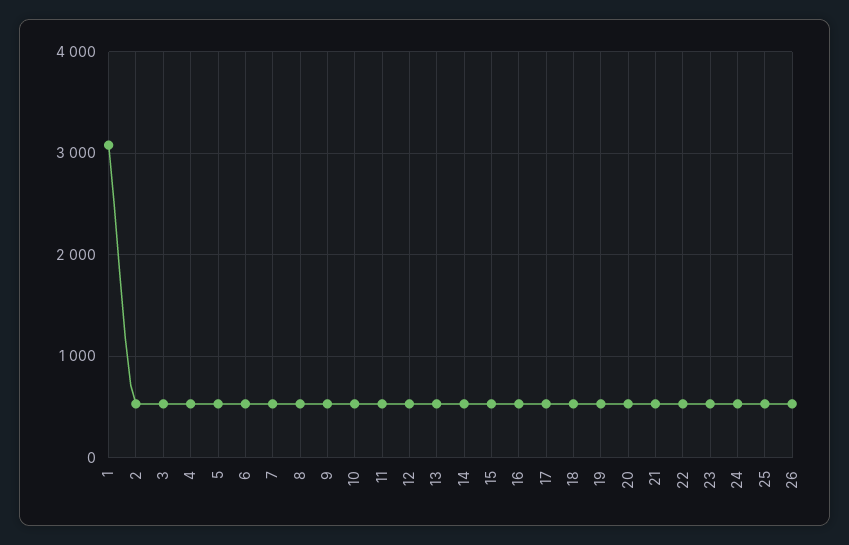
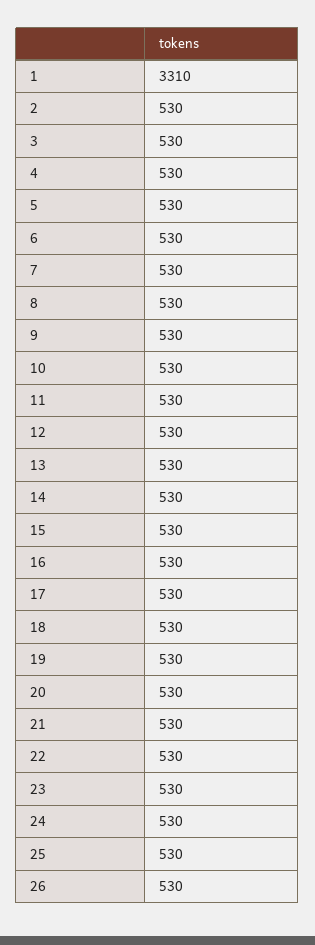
1: 3100 -> 3310

